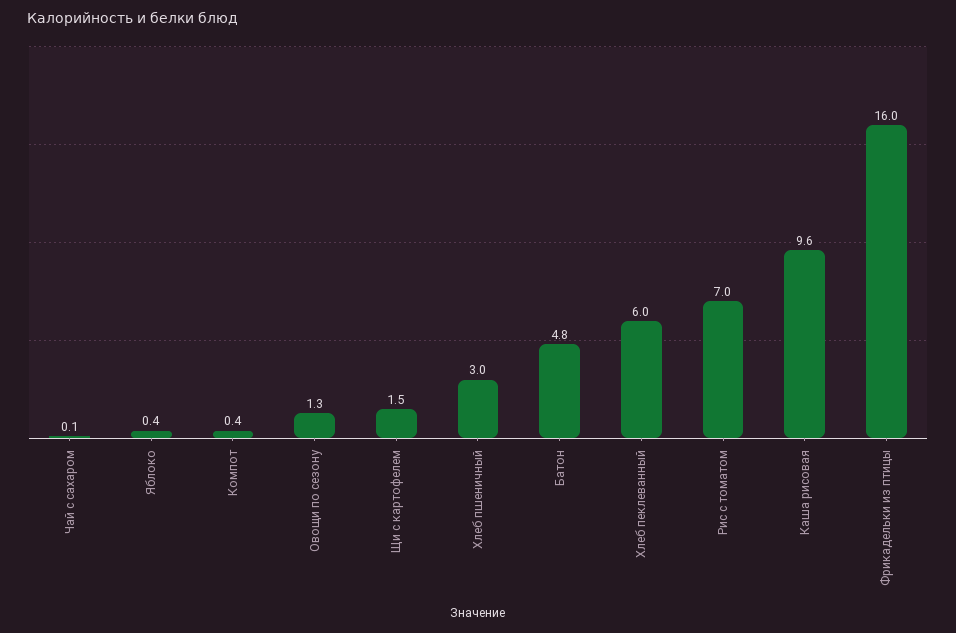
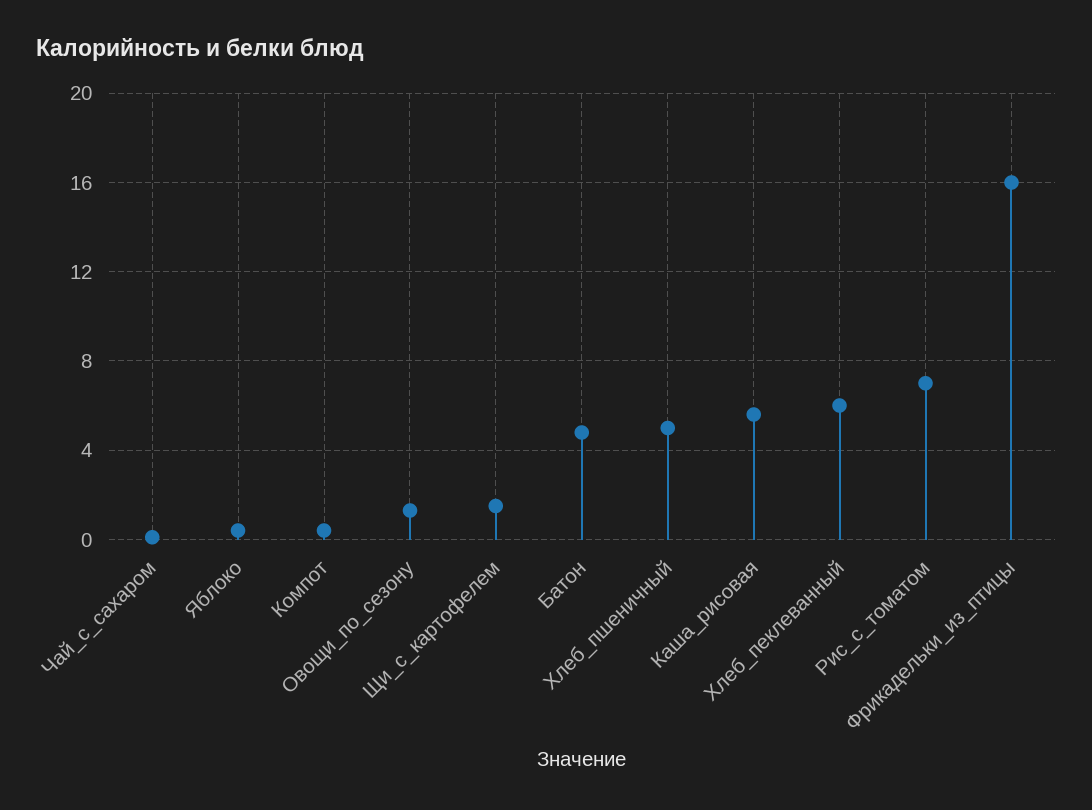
Хлеб пшеничный: 3 -> 5
Каша рисовая: 9.6 -> 5.5

